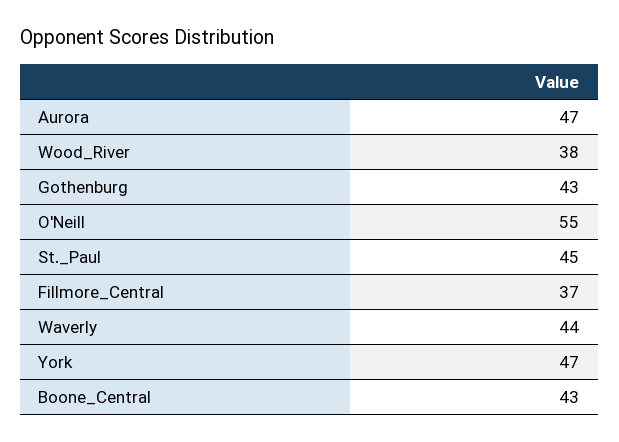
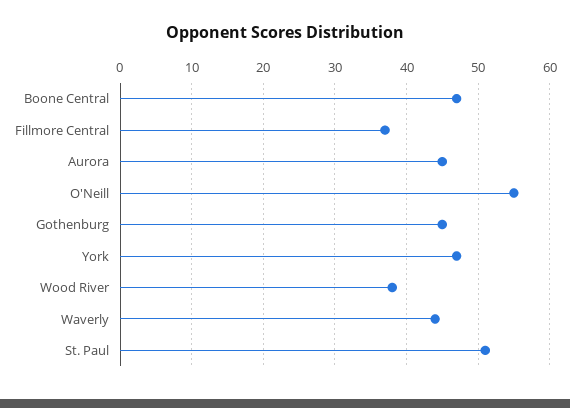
Aurora: 47 -> 45
Gothenburg: 43 -> 45
St._Paul: 45 -> 51
Boone_Central: 43 -> 47

